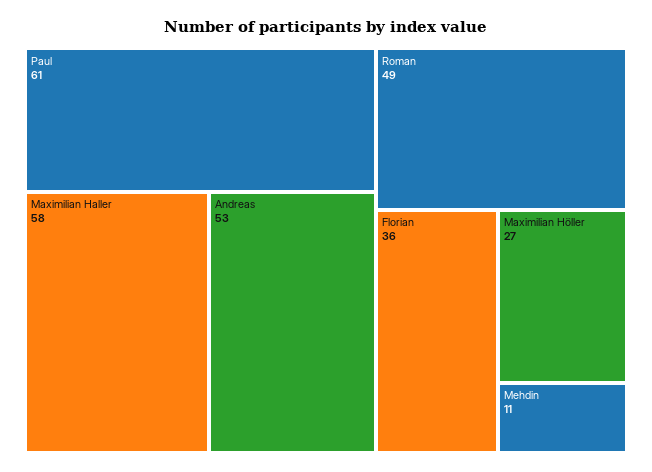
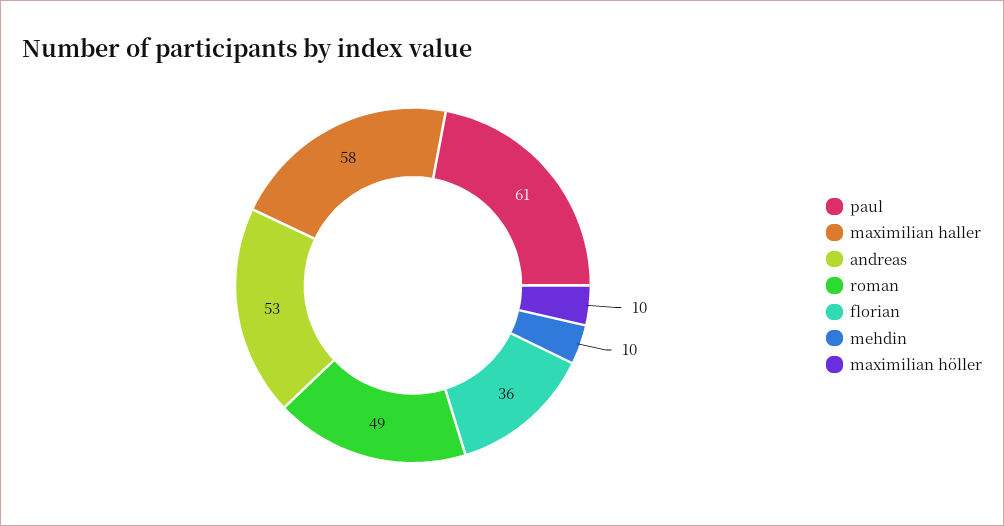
Maximilian Höller: 27 -> 10
Mehdin: 11 -> 10

